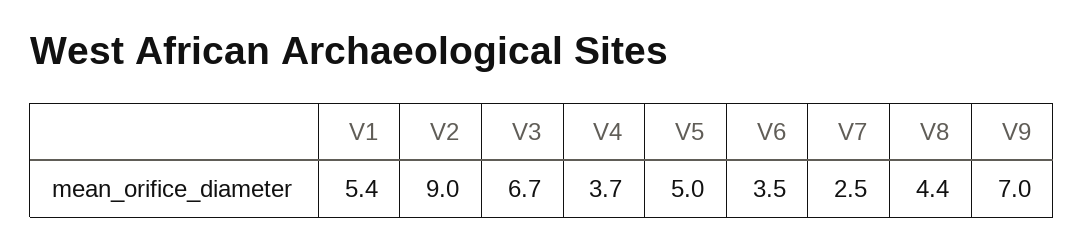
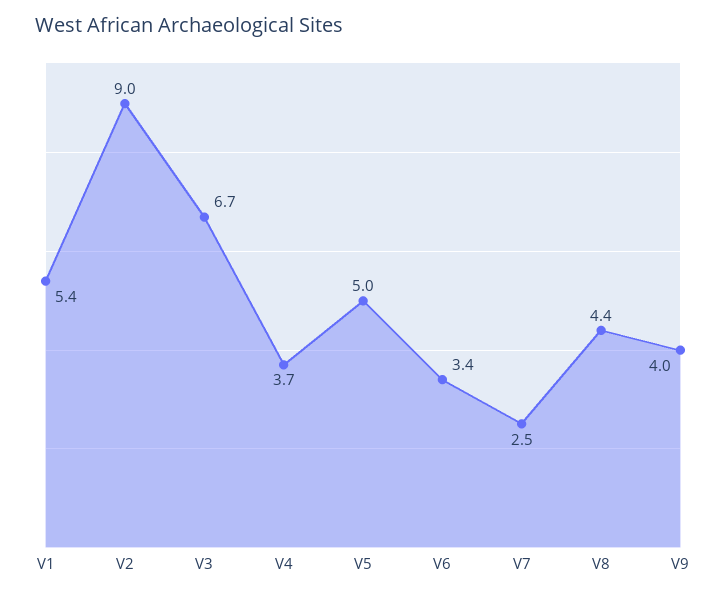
V6: 3.5 -> 3.4
V9: 7 -> 4

